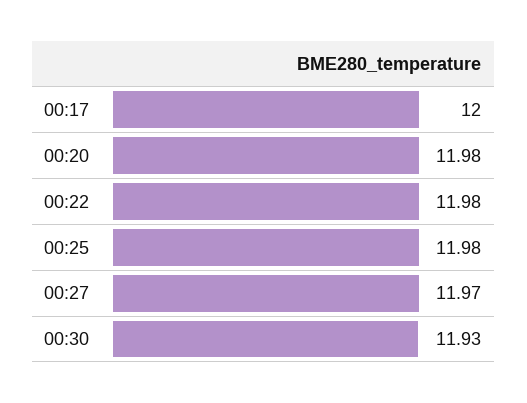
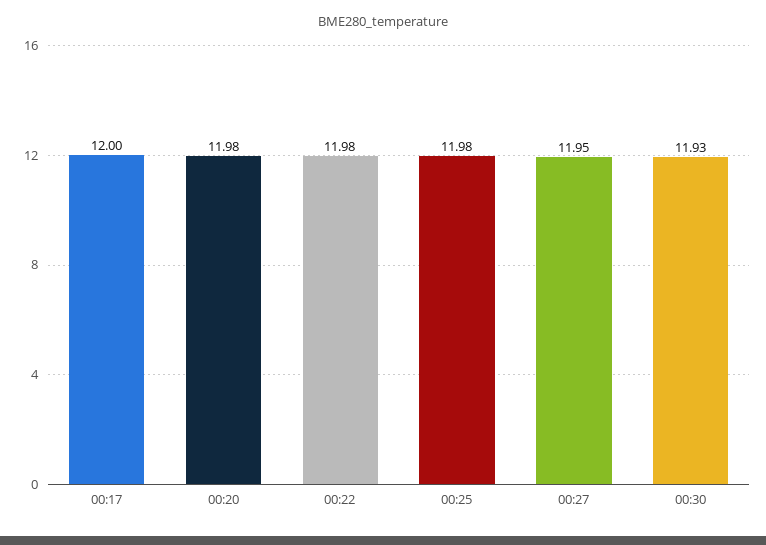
00:27: 11.97 -> 11.95

